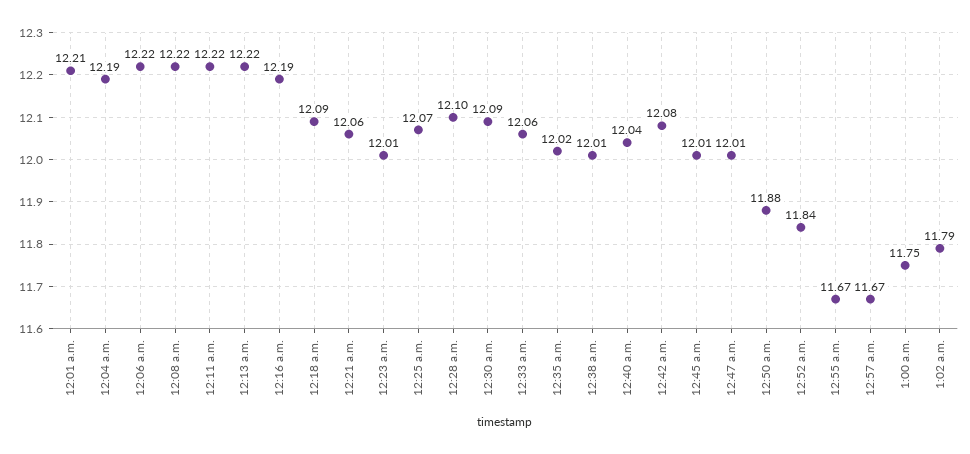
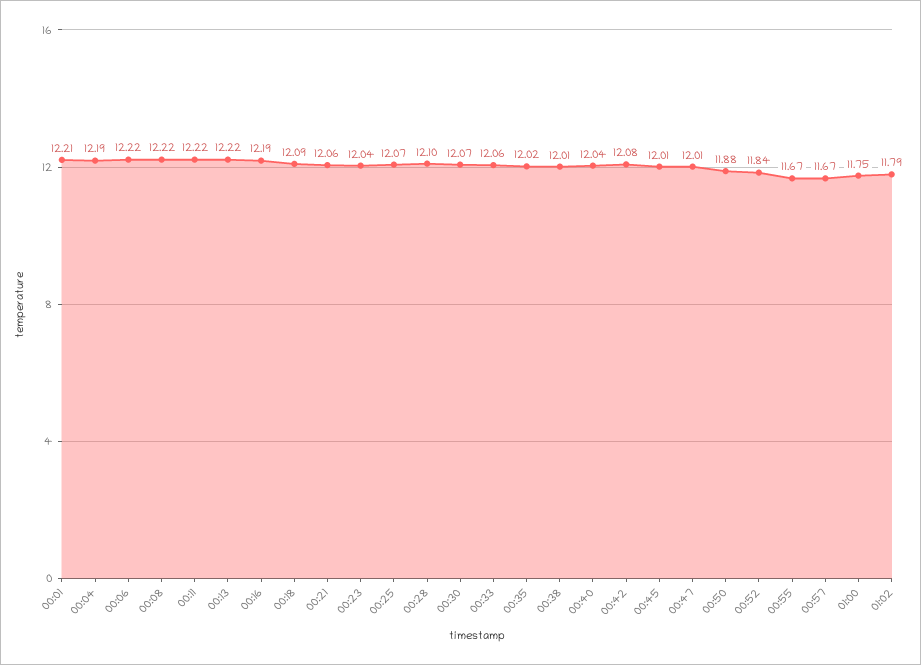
12:23 a.m.: 12.01 -> 12.04
12:30 a.m.: 12.09 -> 12.07

